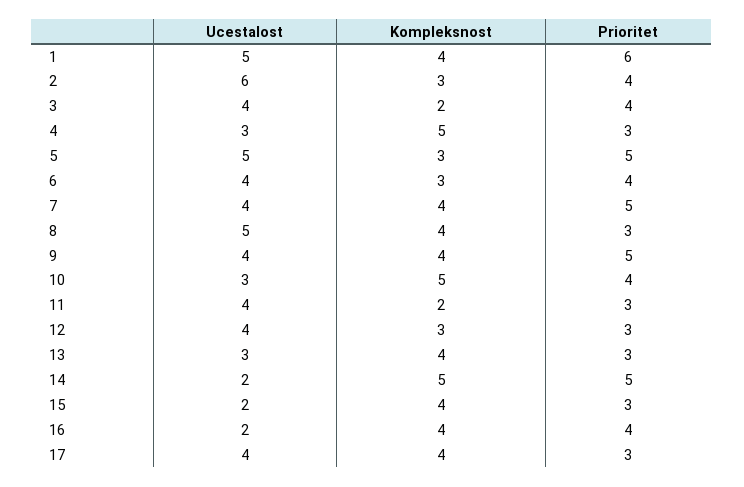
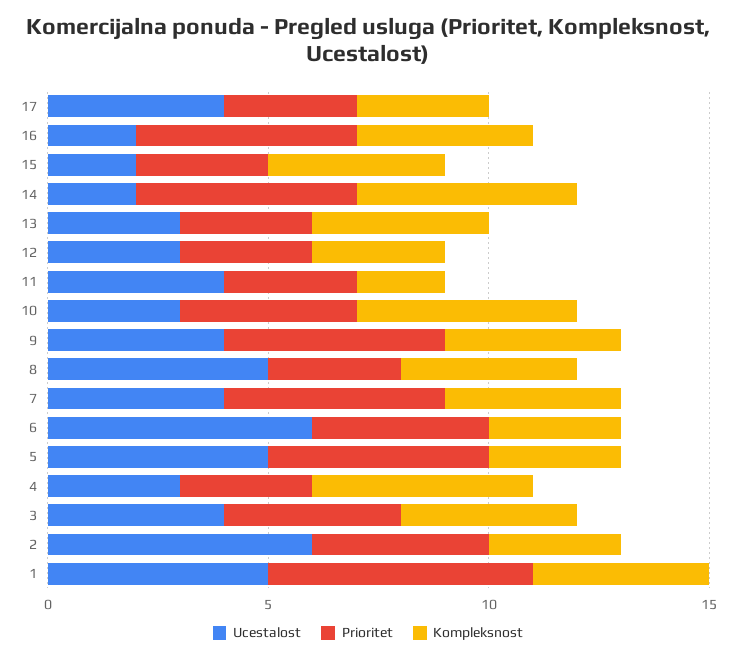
Kompleksnost, 3: 2 -> 4
Ucestalost, 6: 4 -> 6
Ucestalost, 12: 4 -> 3
Prioritet, 16: 4 -> 5
Kompleksnost, 17: 4 -> 3

